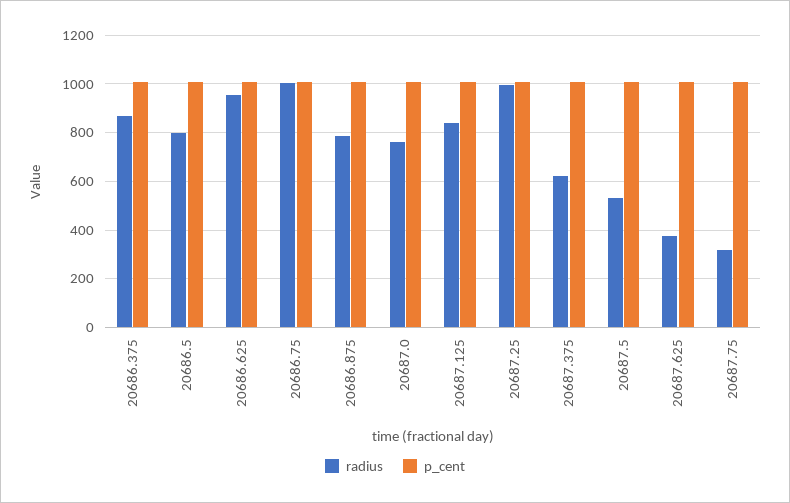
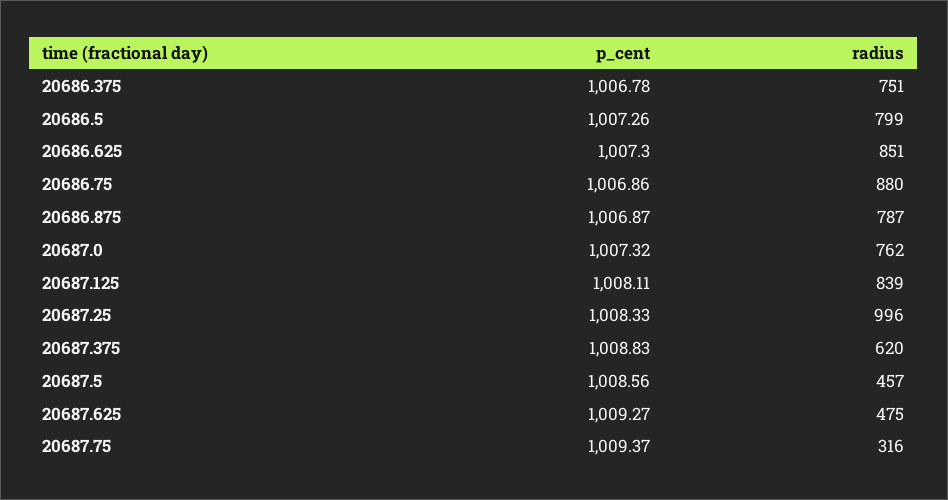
radius, 20686.375: 875 -> 751
radius, 20686.625: 950 -> 851
radius, 20686.75: 1000 -> 880
radius, 20687.5: 525 -> 457
radius, 20687.625: 375 -> 475

